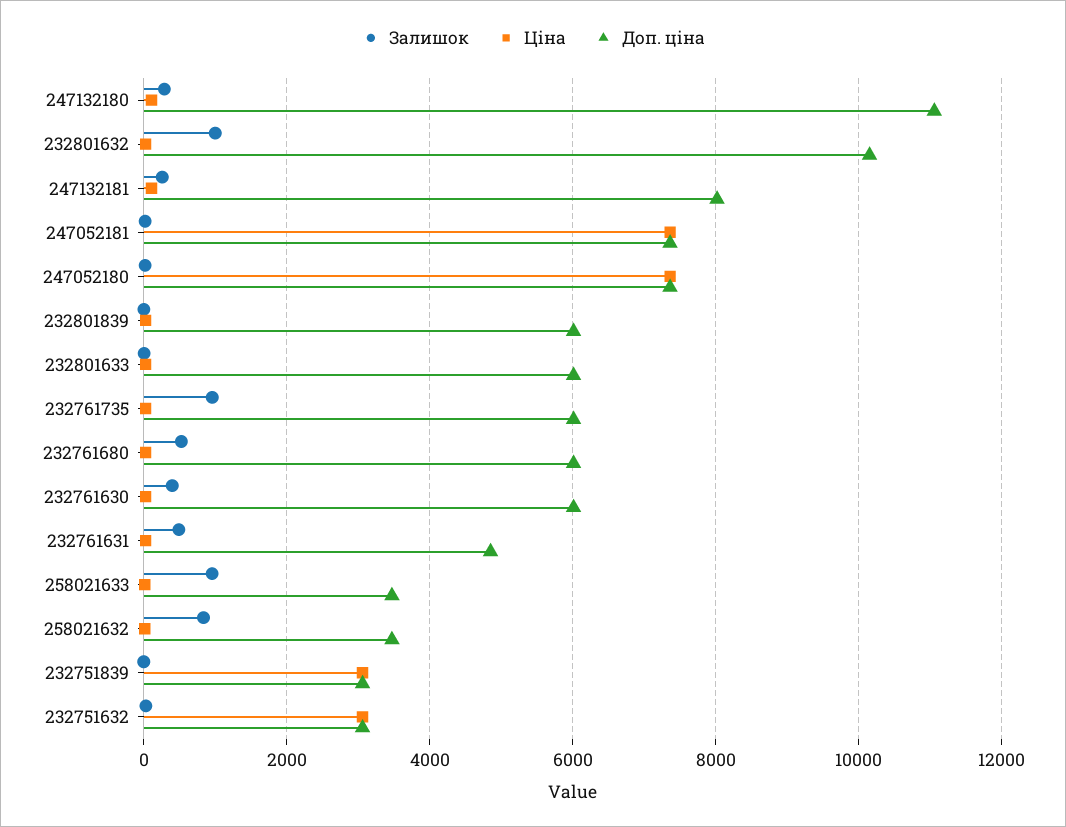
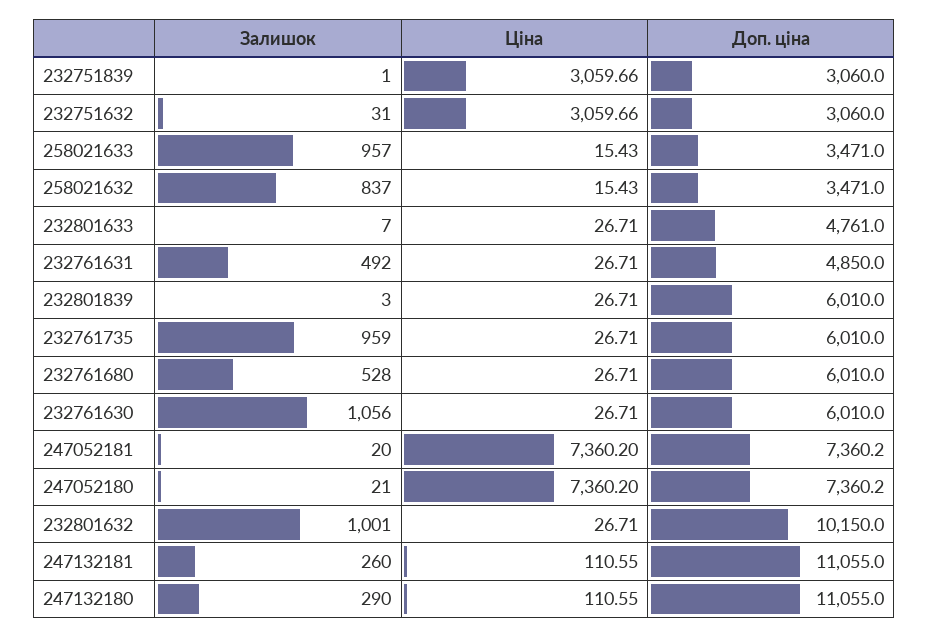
Доп. ціна, 247132181: 8000 -> 11055
Доп. ціна, 232801633: 6000 -> 4761
Залишок, 232761630: 400 -> 1056

